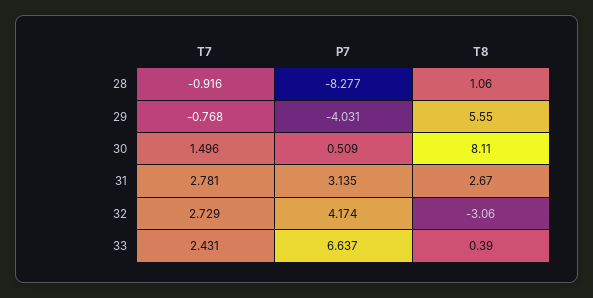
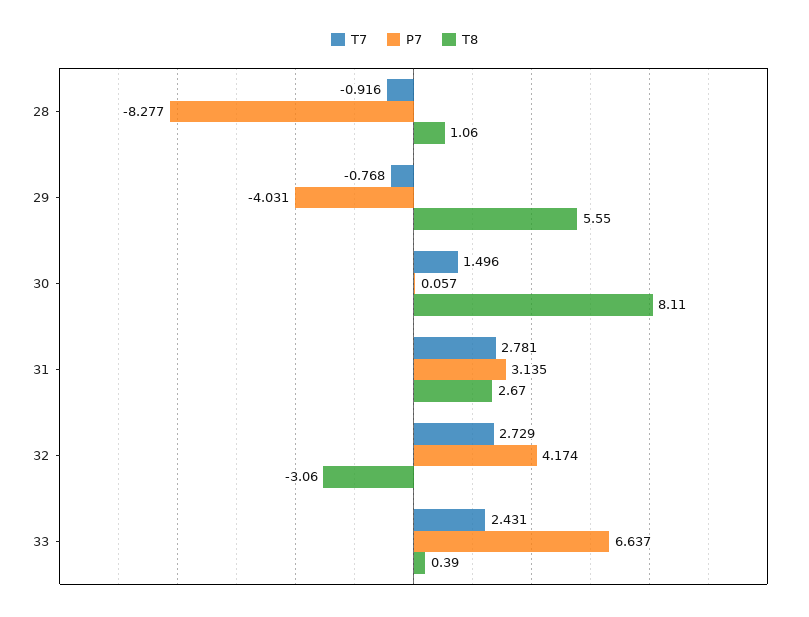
P7, 30: 0.509 -> 0.057

